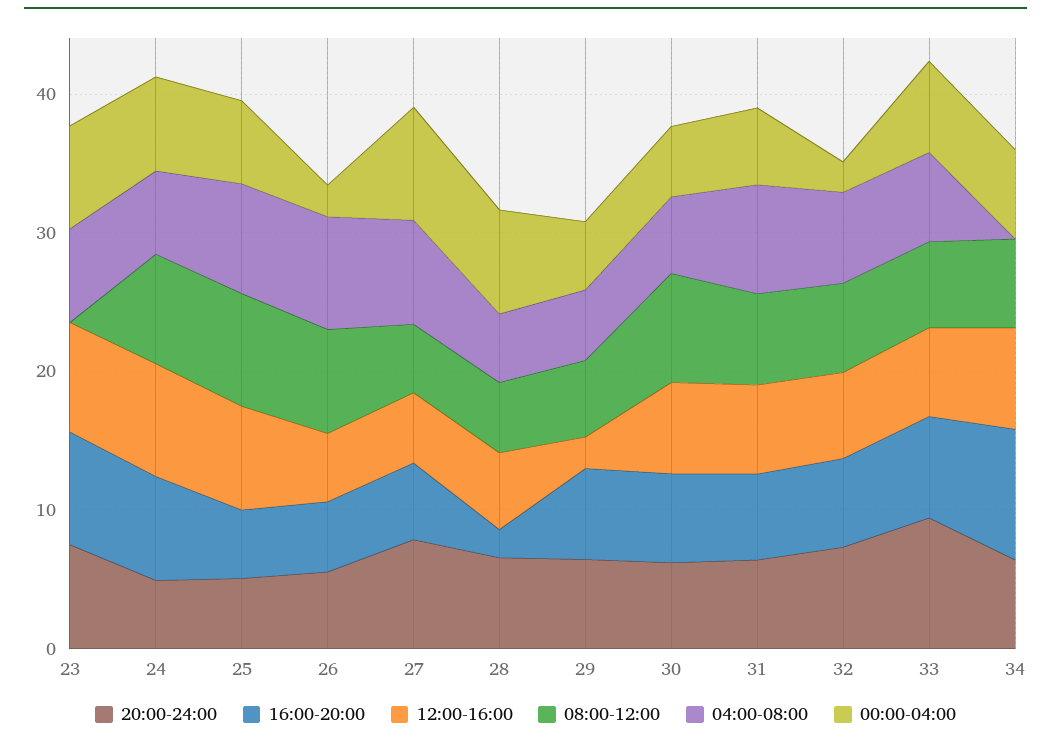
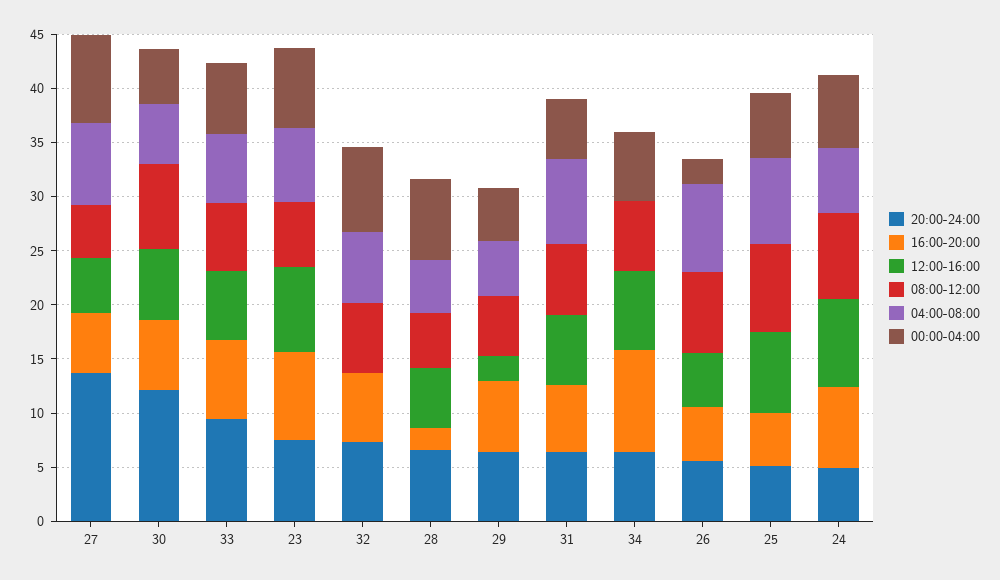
08:00-12:00, 23: 0 -> 6
20:00-24:00, 27: 8 -> 14
20:00-24:00, 30: 6 -> 12
12:00-16:00, 32: 6 -> 0
00:00-04:00, 32: 2 -> 8

